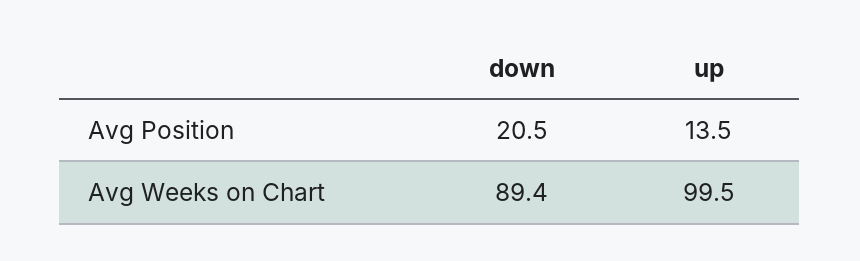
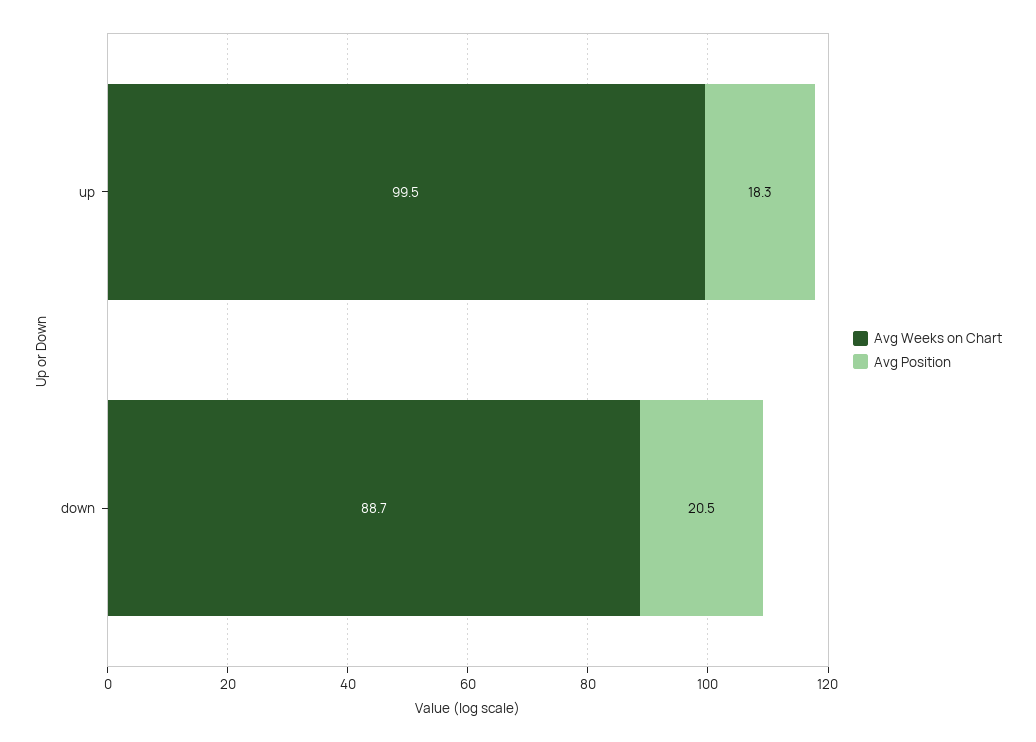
Avg Position, up: 13.5 -> 18.3
Avg Weeks on Chart, down: 89.4 -> 88.7

